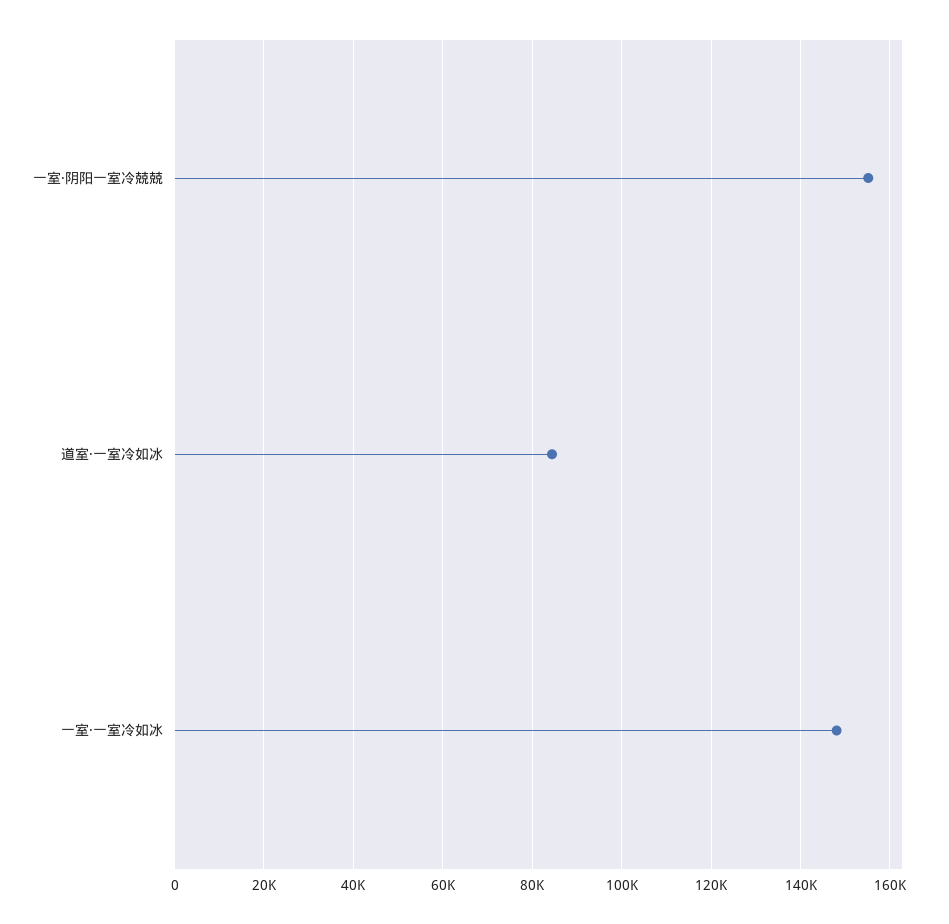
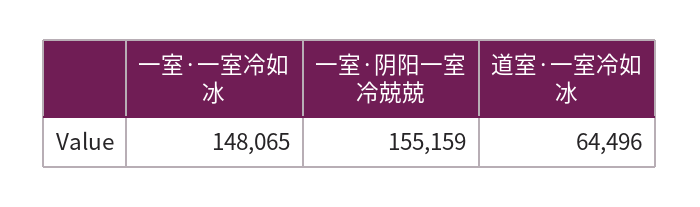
道室·一室冷如冰: 84000 -> 64496

